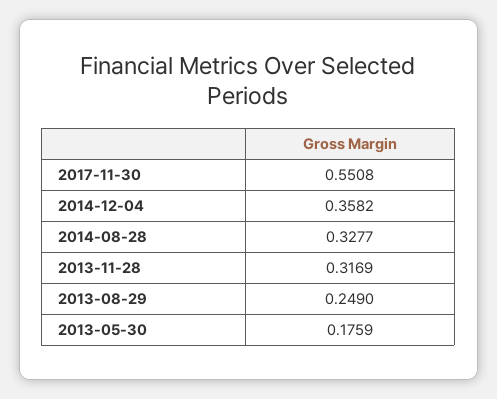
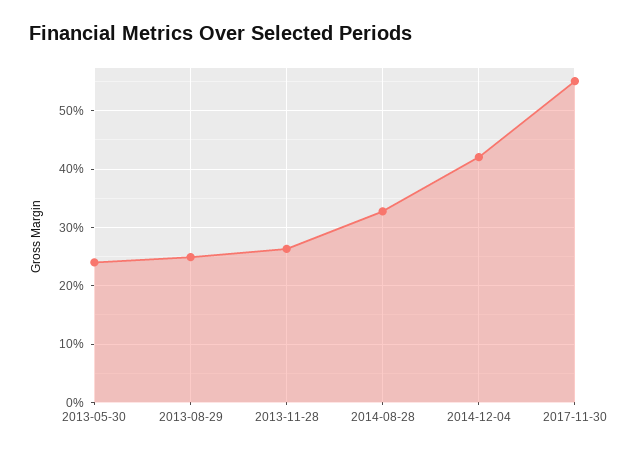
2014-12-04: 0.3582 -> 0.42
2013-11-28: 0.3169 -> 0.26
2013-05-30: 0.1759 -> 0.24

